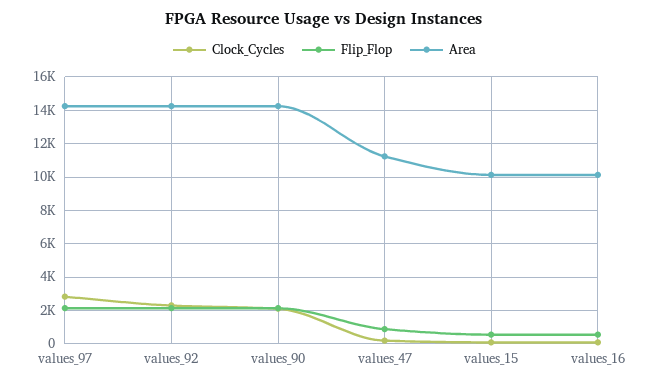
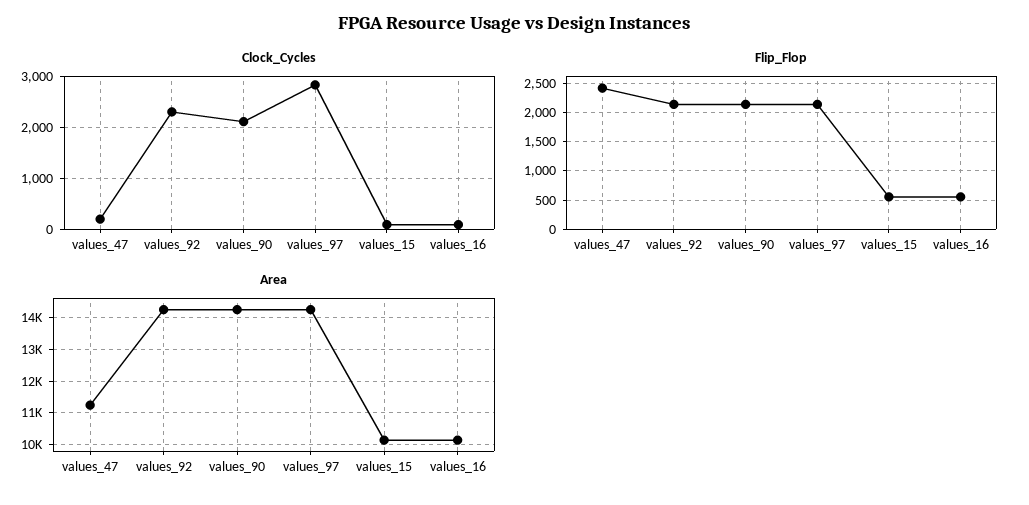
Flip_Flop, values_47: 1000 -> 2500

